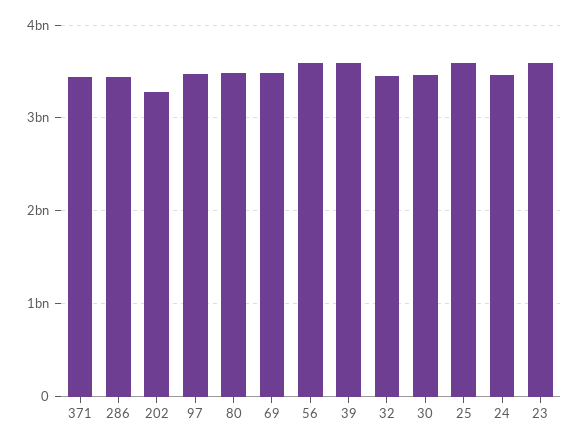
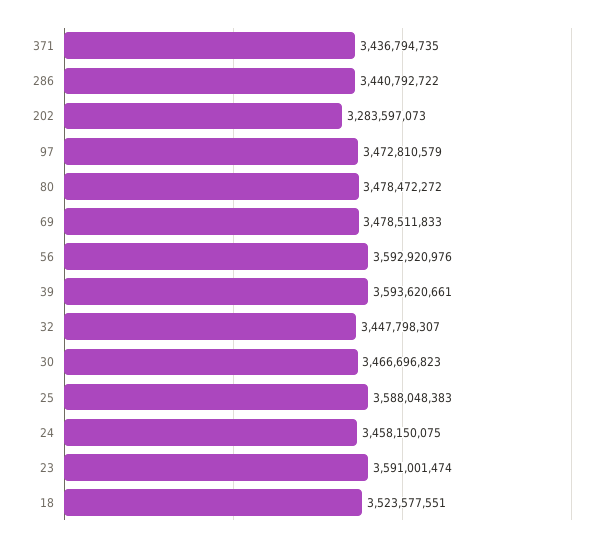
18: none -> 3523577551

